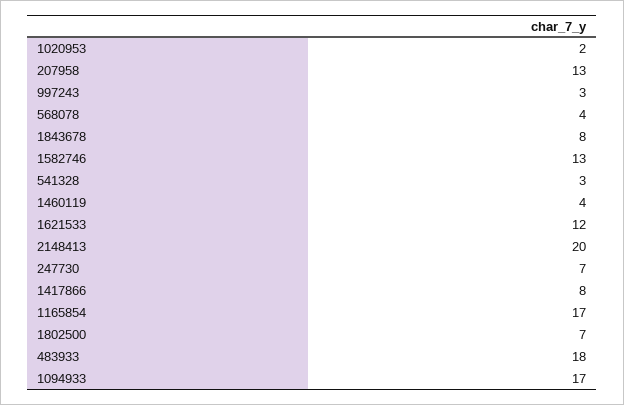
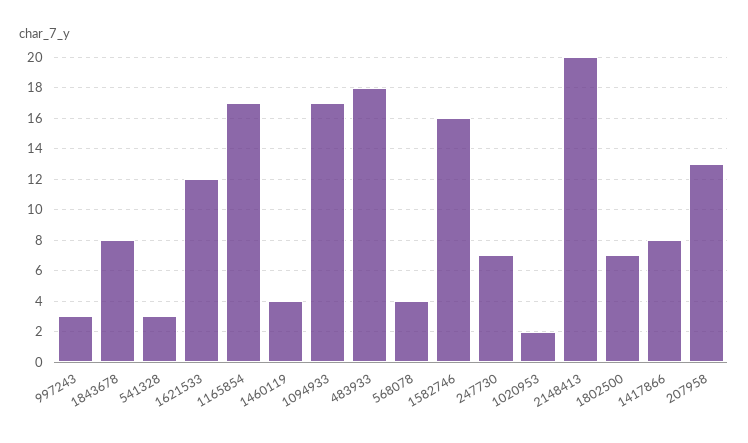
1582746: 13 -> 16

